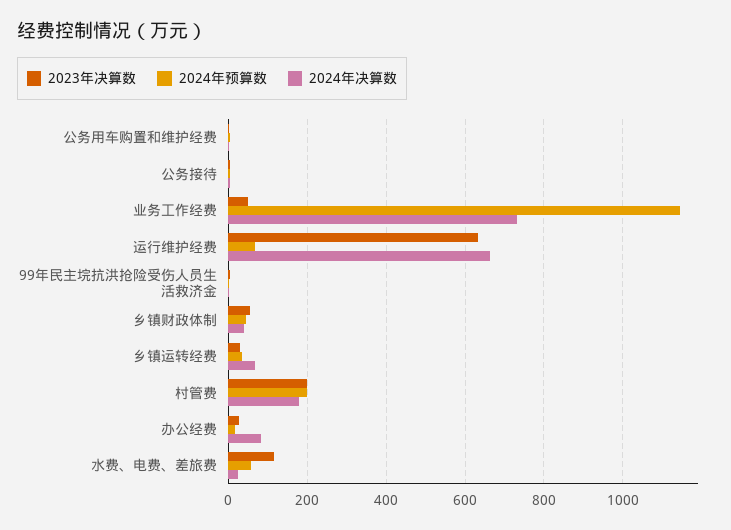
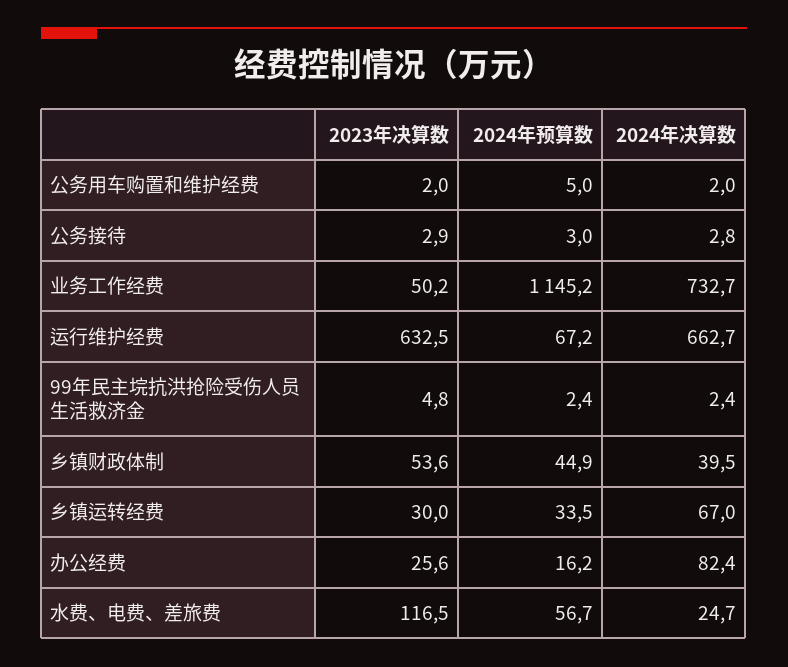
2023年决算数, 村管费: 200 -> none
2024年预算数, 村管费: 200 -> none
2024年决算数, 村管费: 180 -> none

